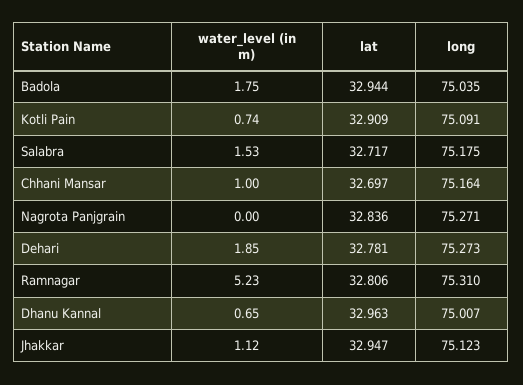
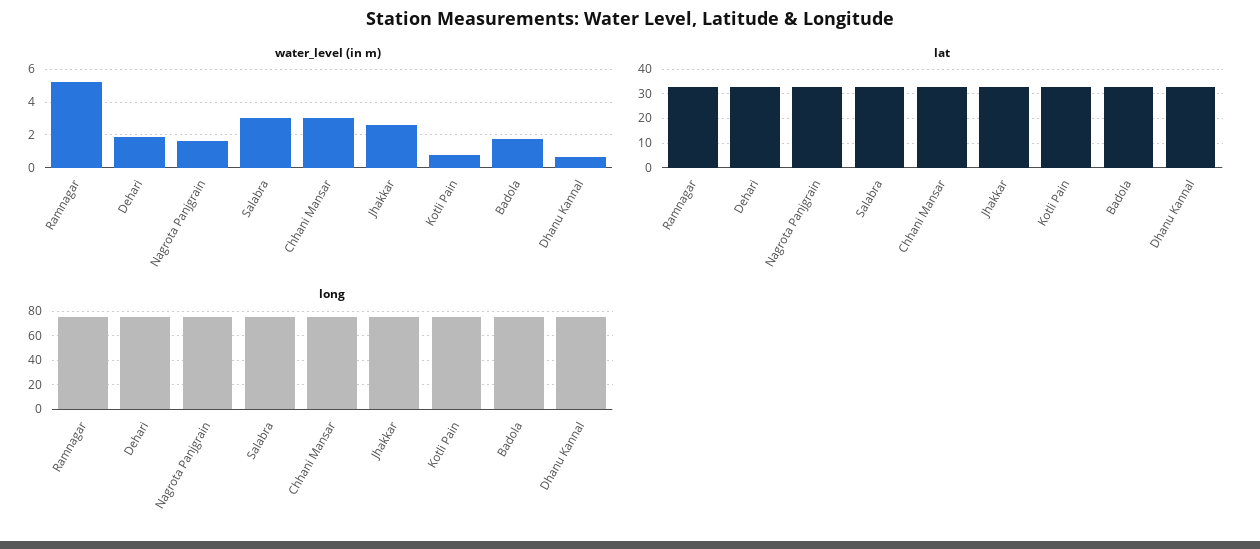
water_level (in m), Salabra: 1.53 -> 3
water_level (in m), Chhani Mansar: 1 -> 3
water_level (in m), Nagrota Panjgrain: 0 -> 1.5
water_level (in m), Jhakkar: 1.12 -> 2.5

